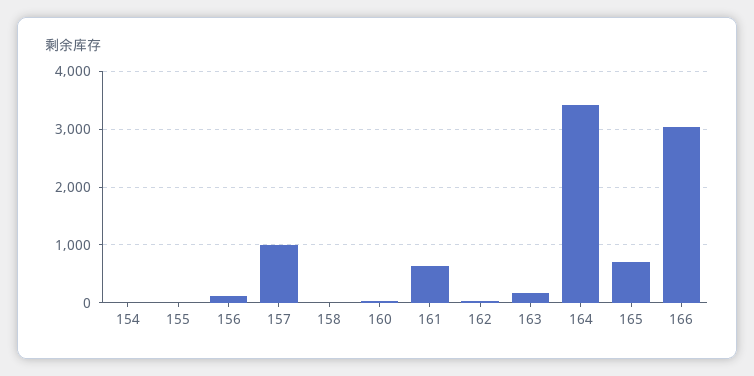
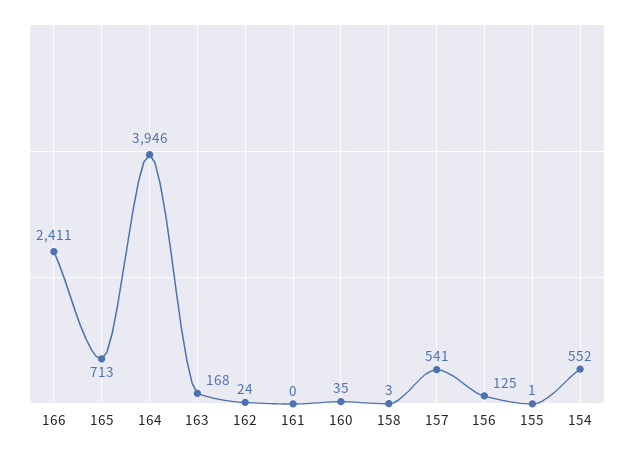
154: 0 -> 552
157: 1000 -> 541
161: 600 -> 0
164: 3400 -> 3946
166: 3000 -> 2411

